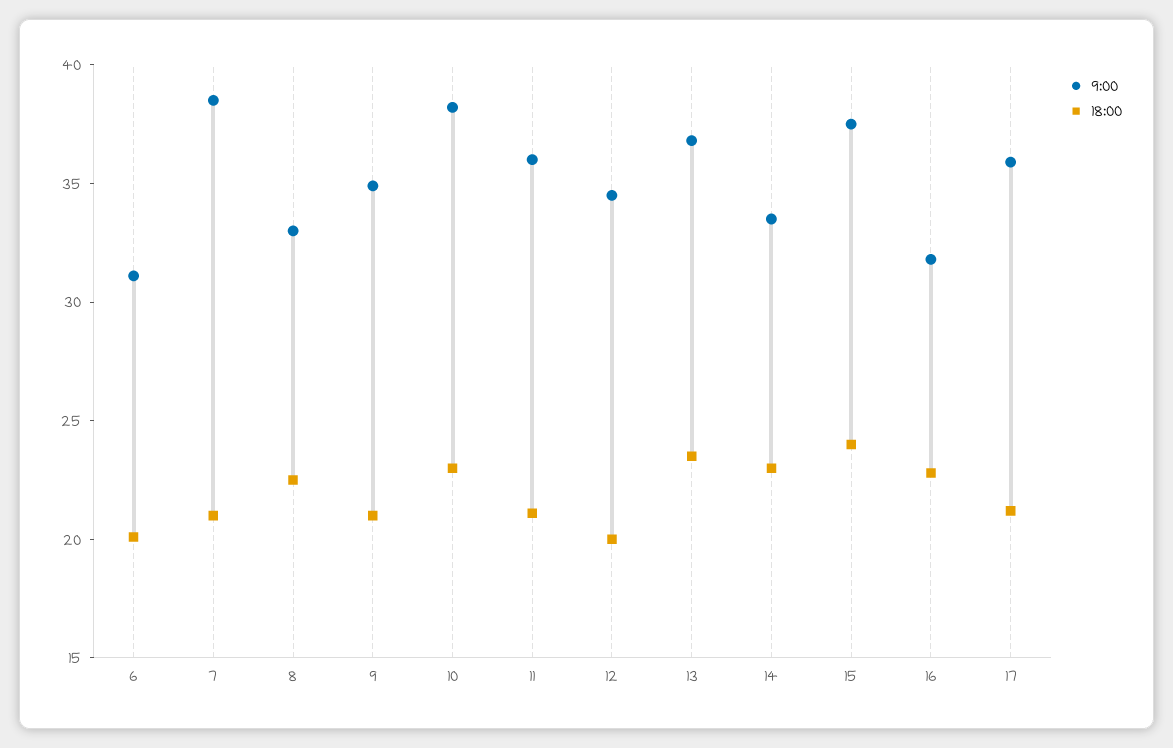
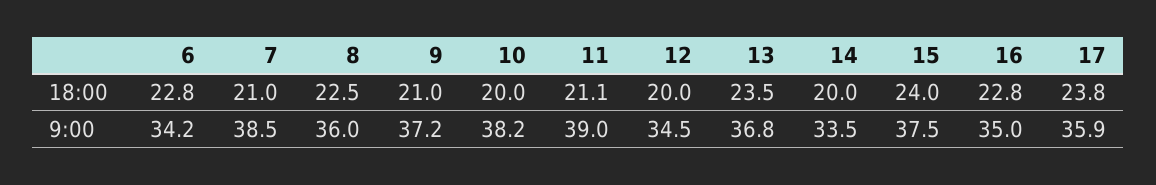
9:00, 6: 31 -> 34.2
18:00, 6: 20 -> 22.8
9:00, 8: 33 -> 36
9:00, 9: 35 -> 37.2
18:00, 10: 23 -> 20
9:00, 11: 36 -> 39
18:00, 14: 23 -> 20
9:00, 16: 32 -> 35
18:00, 17: 21 -> 23.8

